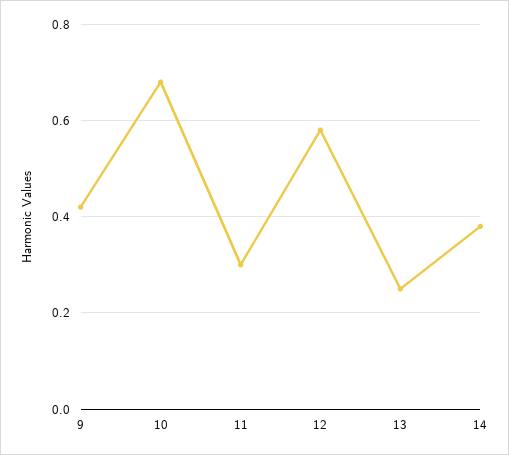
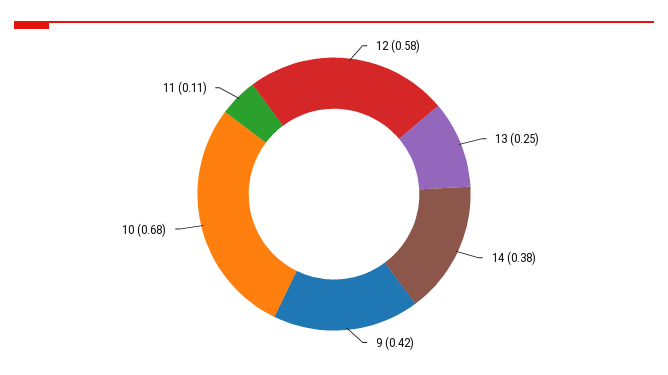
11: 0.3 -> 0.11

